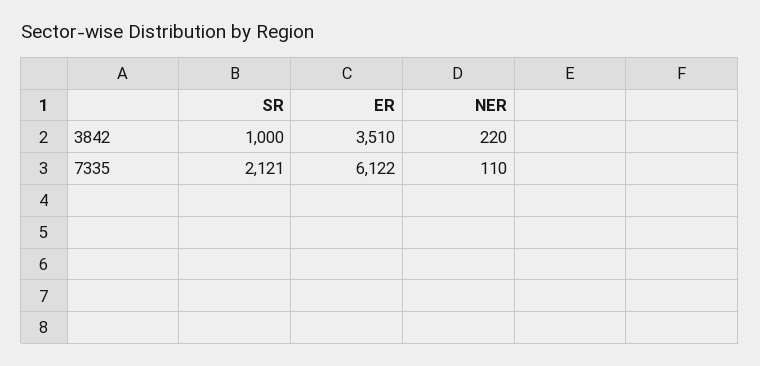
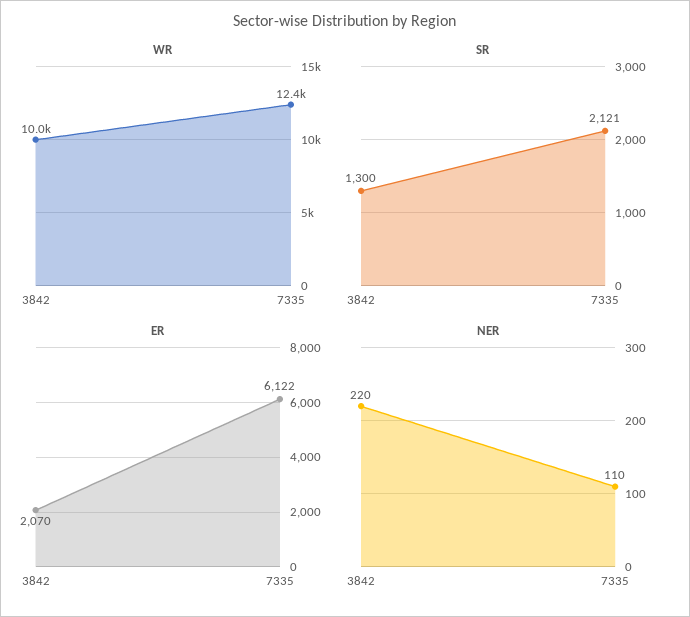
SR, 3842: 1000 -> 1300
ER, 3842: 3510 -> 2070
WR, 3842: none -> 10000
WR, 7335: none -> 12400

